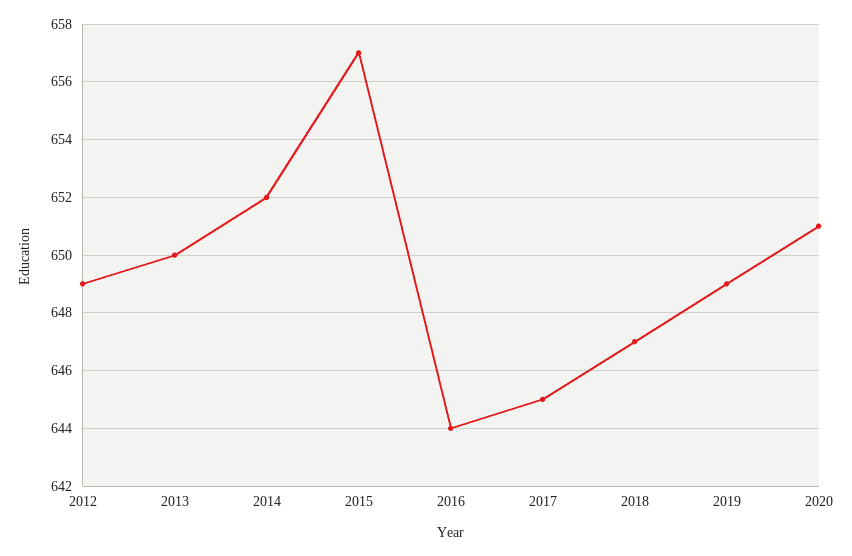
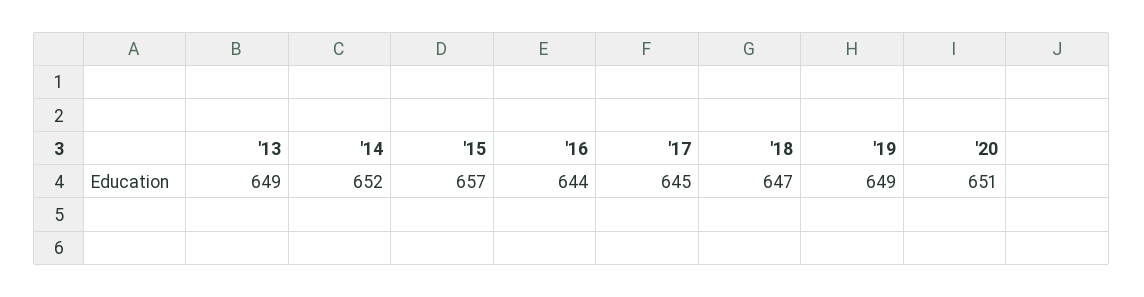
2012: 649 -> none
2013: 650 -> 649

